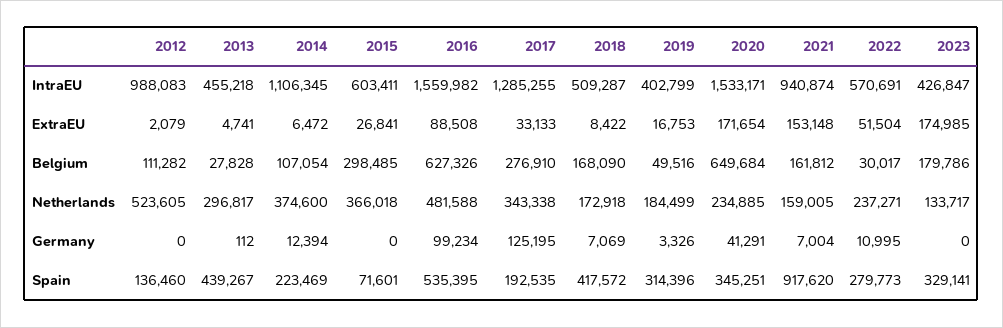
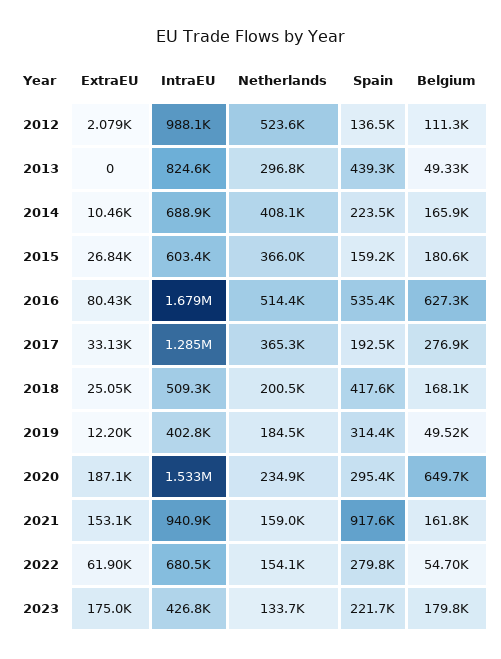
2013, IntraEU: 455218 -> 824600
2014, IntraEU: 1106345 -> 688900
2016, IntraEU: 1559982 -> 1679000
2022, IntraEU: 570691 -> 680500
2013, ExtraEU: 4741 -> 0
2014, ExtraEU: 6472 -> 10460
2016, ExtraEU: 88508 -> 80430
2018, ExtraEU: 8422 -> 25050
2019, ExtraEU: 16753 -> 12200
2020, ExtraEU: 171654 -> 187100
2022, ExtraEU: 51504 -> 61900
2013, Belgium: 27828 -> 49330
2014, Belgium: 107054 -> 165900
2015, Belgium: 298485 -> 180600
2022, Belgium: 30017 -> 54700
2014, Netherlands: 374600 -> 408100
2016, Netherlands: 481588 -> 514400
2017, Netherlands: 343338 -> 365300
2018, Netherlands: 172918 -> 200500
2022, Netherlands: 237271 -> 154100
2012, Germany: 0 -> none
2013, Germany: 112 -> none
2014, Germany: 12394 -> none
2015, Germany: 0 -> none
2016, Germany: 99234 -> none
2017, Germany: 125195 -> none
2018, Germany: 7069 -> none
2019, Germany: 3326 -> none
2020, Germany: 41291 -> none
2021, Germany: 7004 -> none
2022, Germany: 10995 -> none
2023, Germany: 0 -> none
2015, Spain: 71601 -> 159200
2020, Spain: 345251 -> 295400
2023, Spain: 329141 -> 221700

